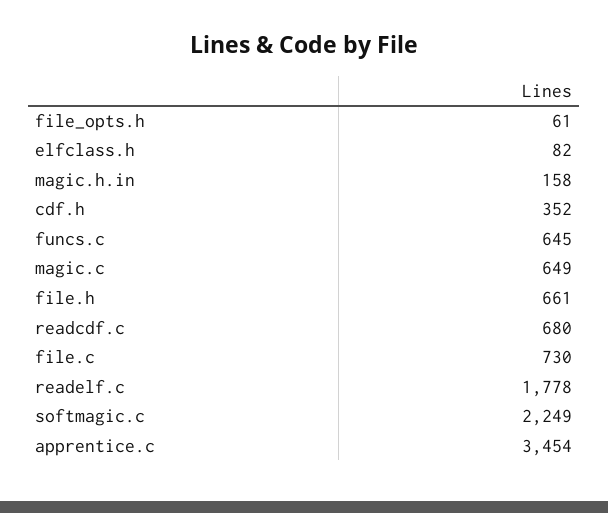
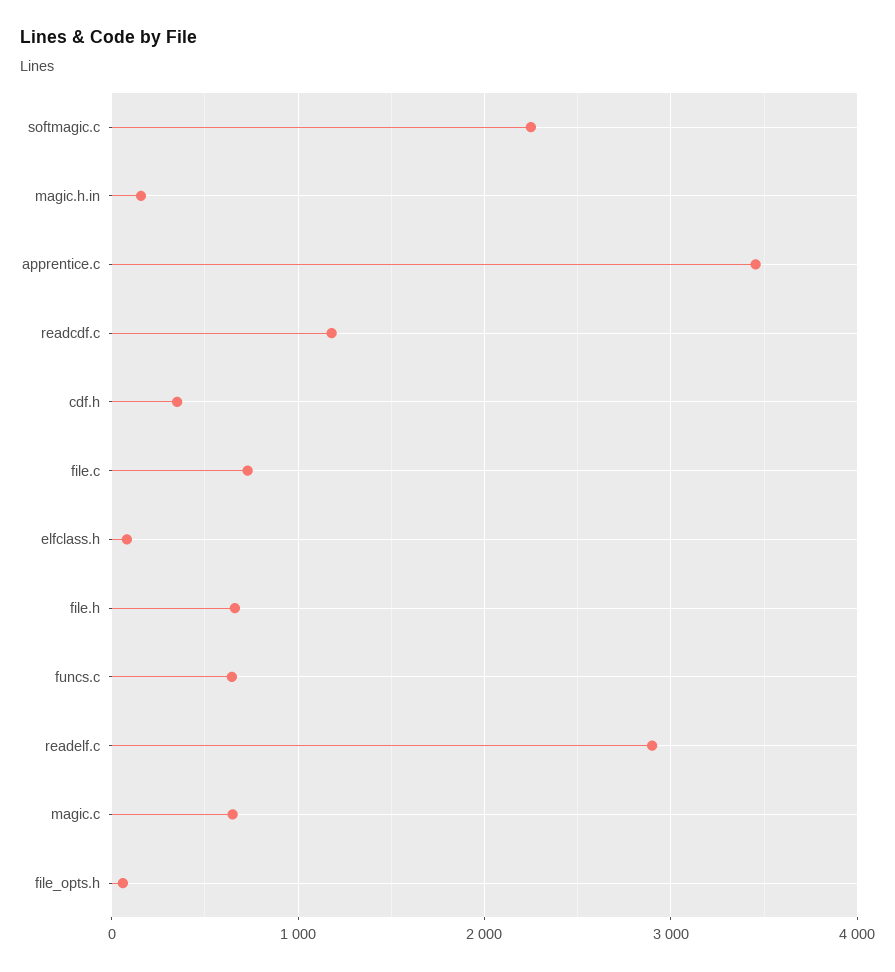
readcdf.c: 680 -> 1200
readelf.c: 1778 -> 2900

